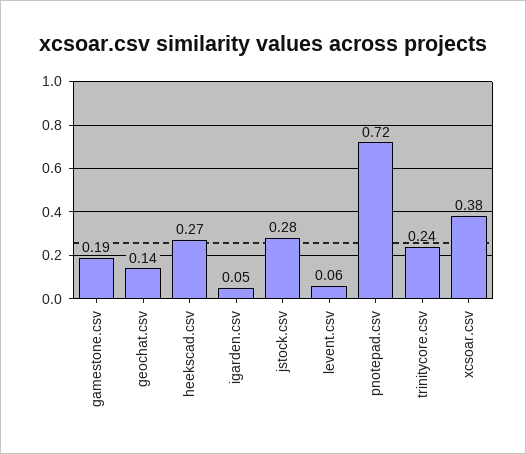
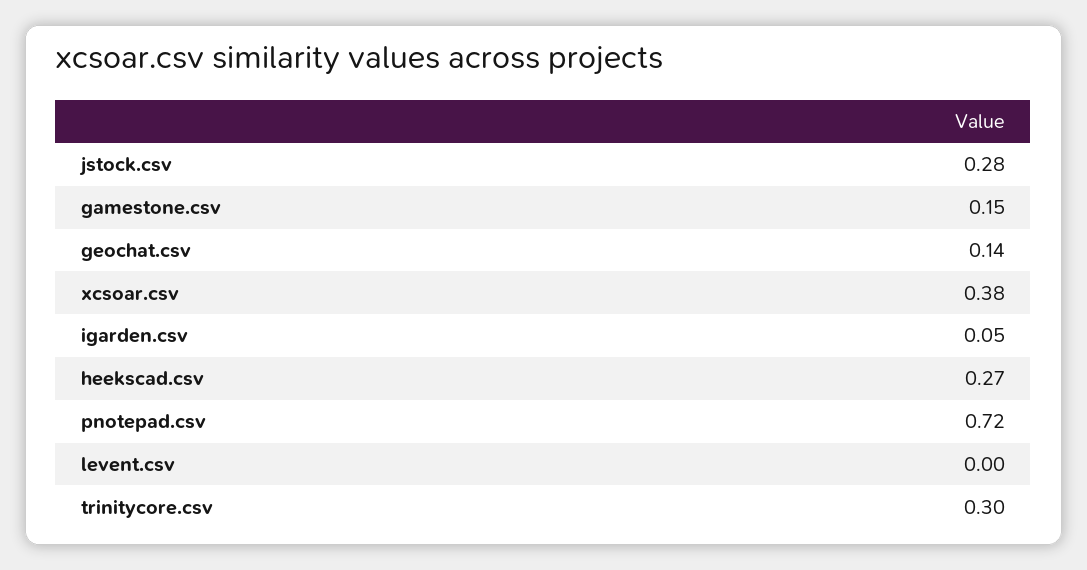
gamestone.csv: 0.19 -> 0.15
levent.csv: 0.06 -> 0
trinitycore.csv: 0.24 -> 0.3

